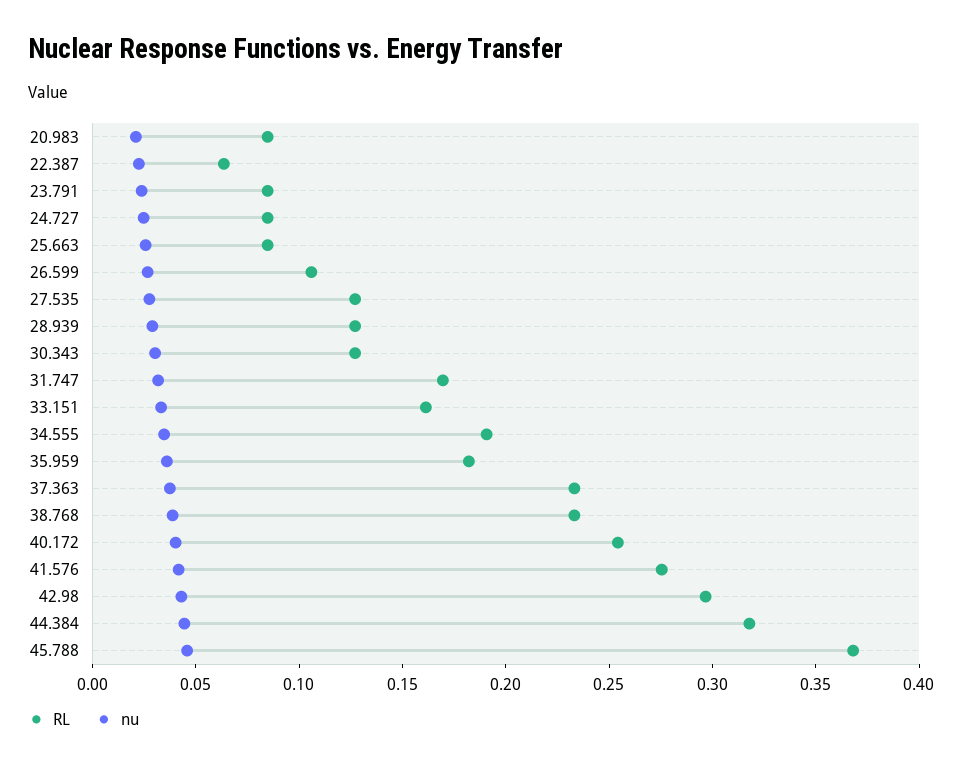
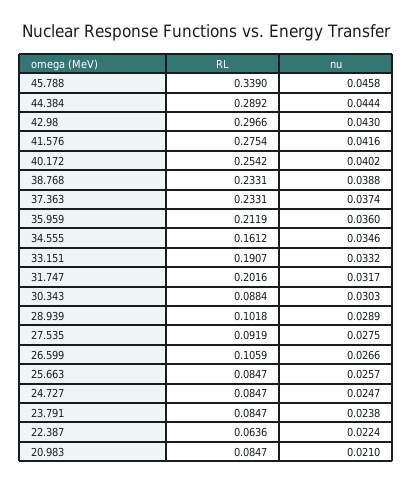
RL, 27.535: 0.13 -> 0.0919
RL, 28.939: 0.13 -> 0.1018
RL, 30.343: 0.13 -> 0.0884
RL, 31.747: 0.17 -> 0.2016
RL, 33.151: 0.16 -> 0.1907
RL, 34.555: 0.19 -> 0.1612
RL, 35.959: 0.18 -> 0.2119
RL, 44.384: 0.32 -> 0.2892
RL, 45.788: 0.37 -> 0.339

